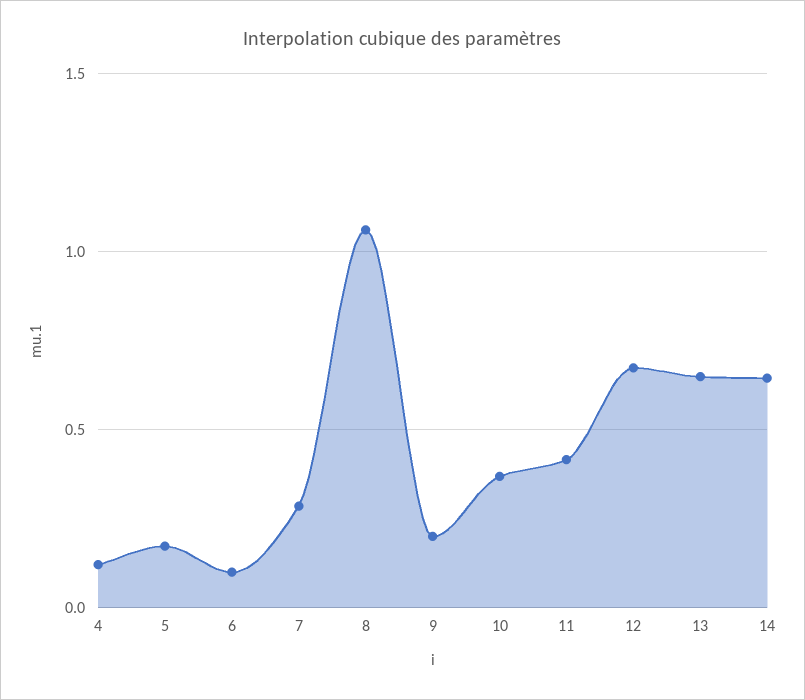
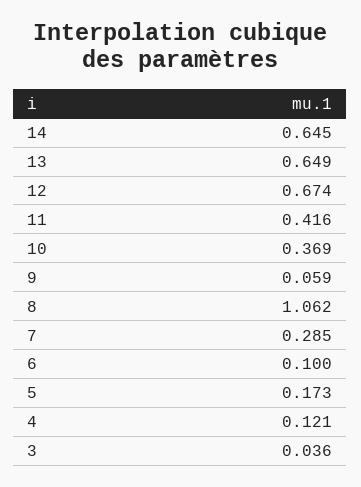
9: 0.2 -> 0.059
3: none -> 0.036

